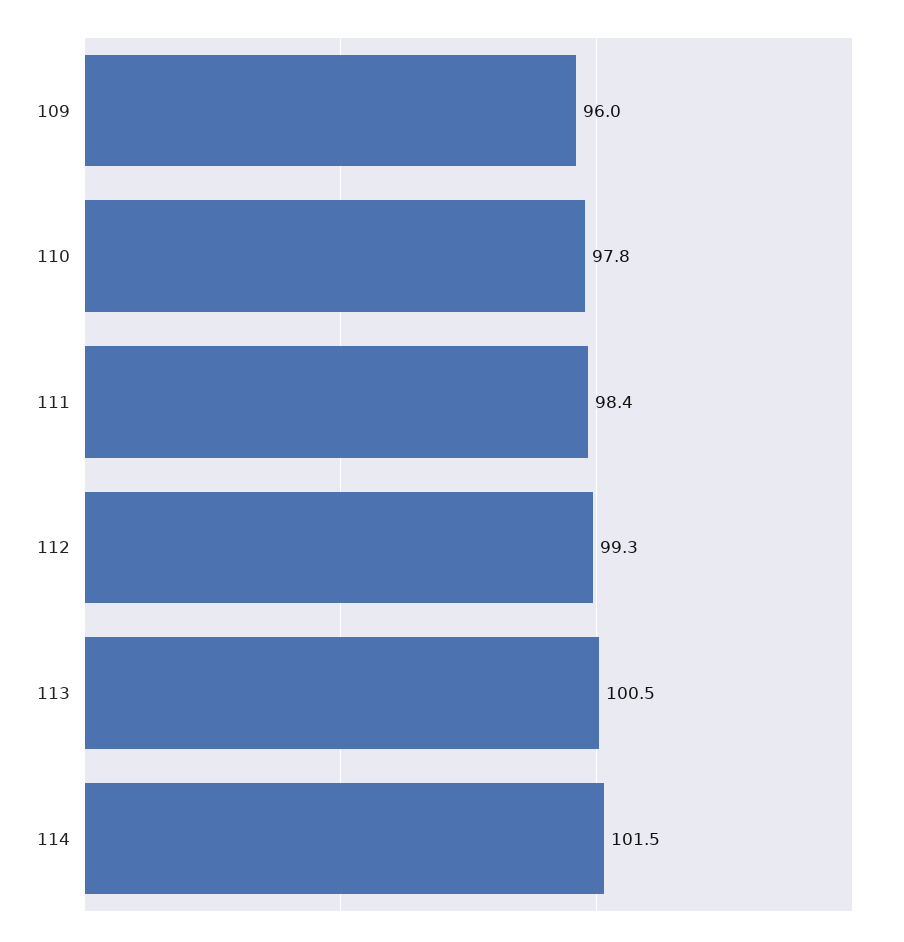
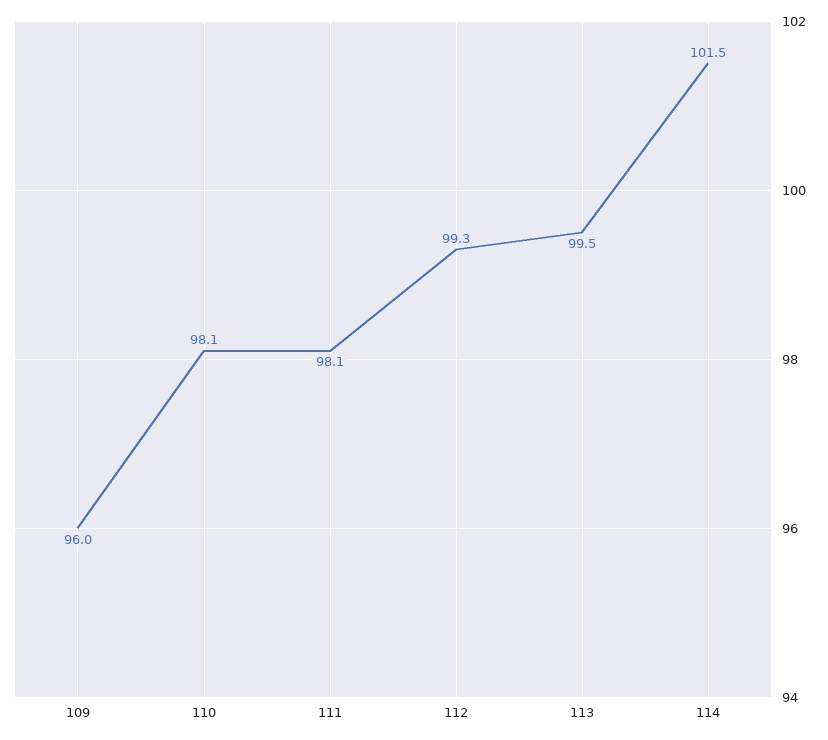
110: 97.8 -> 98.1
111: 98.4 -> 98.1
113: 100.5 -> 99.5

